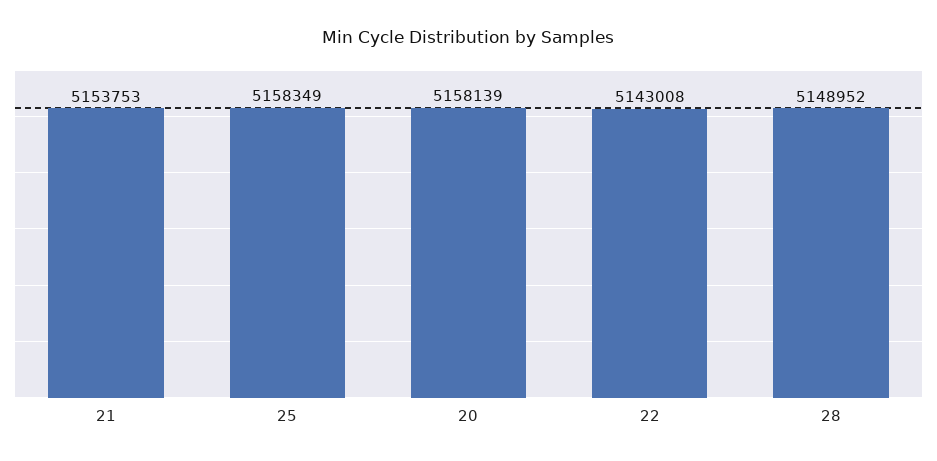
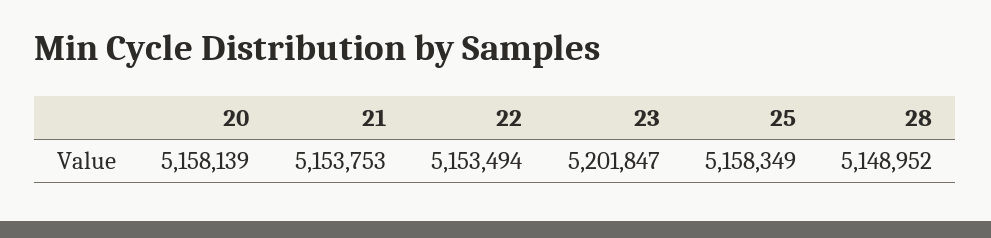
22: 5143008 -> 5153494
23: none -> 5201847

